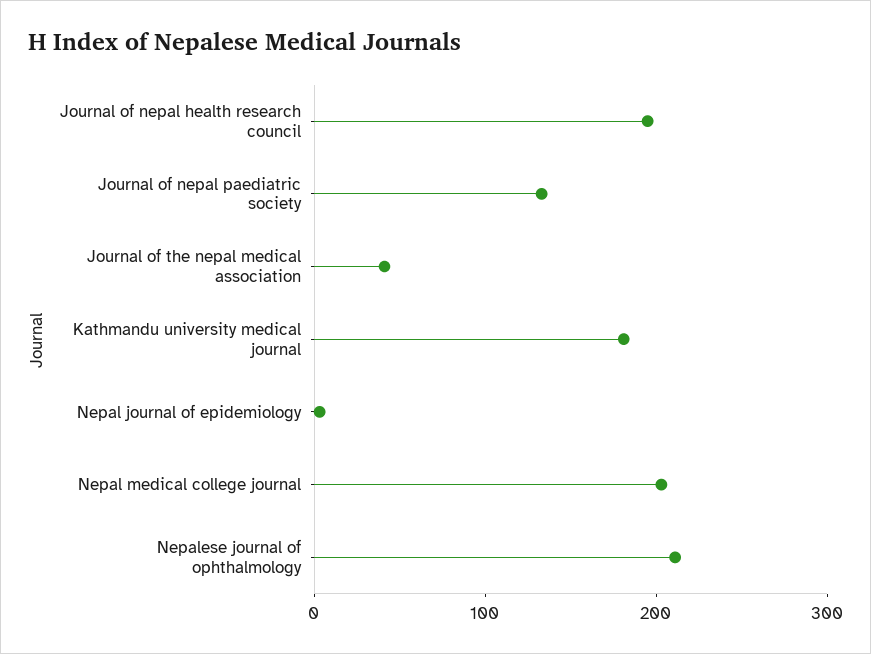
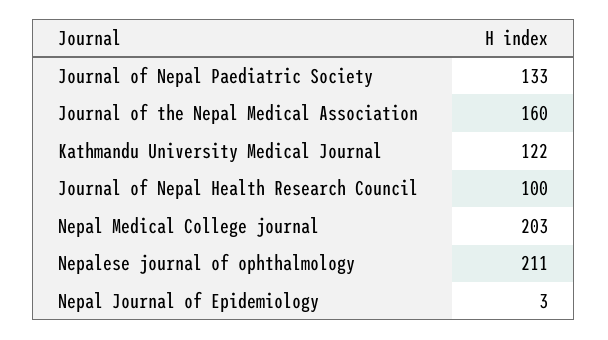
Journal of nepal health research council: 200 -> 100
Journal of the nepal medical association: 40 -> 160
Kathmandu university medical journal: 180 -> 122

